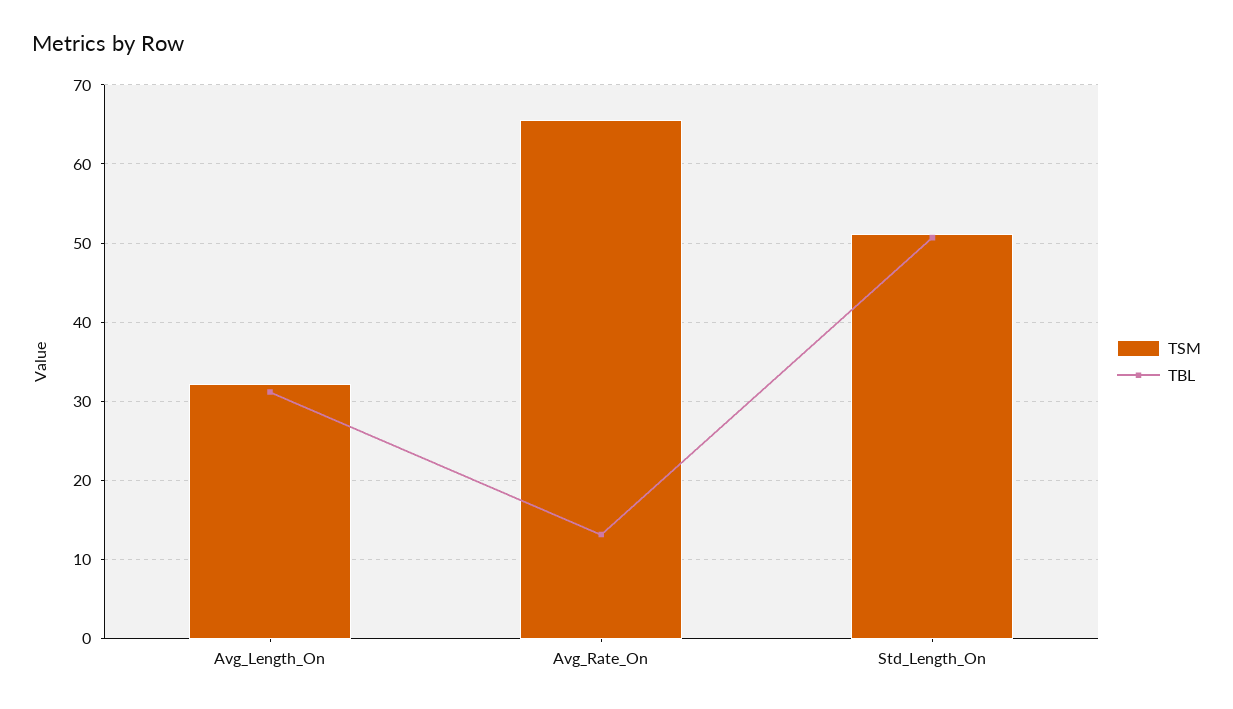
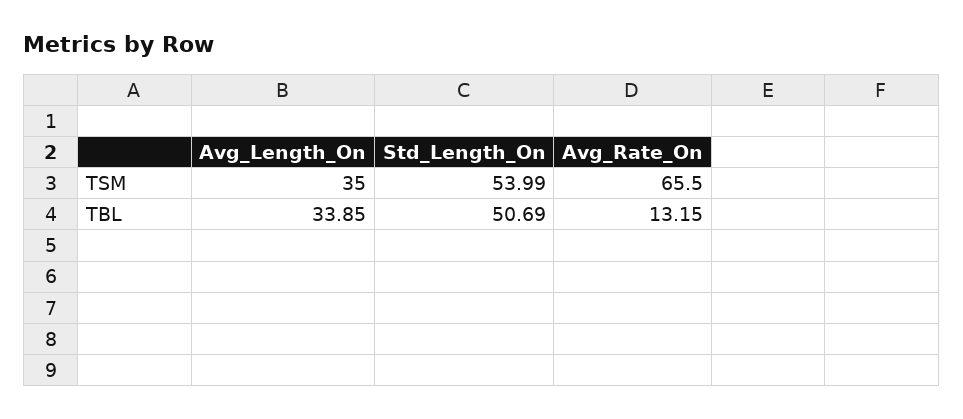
TSM, Avg_Length_On: 32 -> 35
TBL, Avg_Length_On: 31 -> 33.85
TSM, Std_Length_On: 51 -> 53.99

